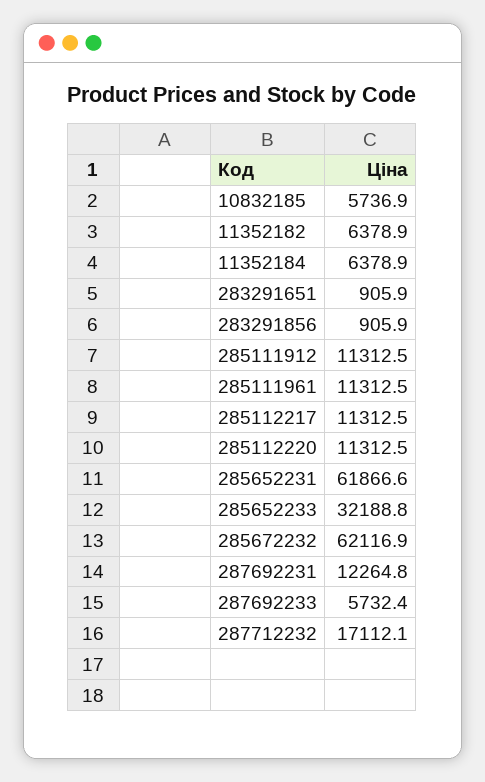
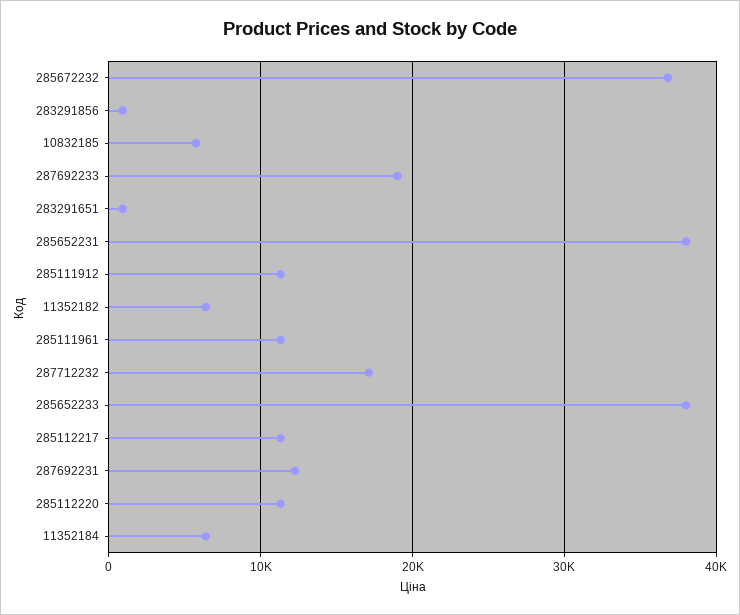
285652231: 61866.6 -> 38000
285652233: 32188.8 -> 38000
285672232: 62116.9 -> 37000
287692233: 5732.4 -> 19000

